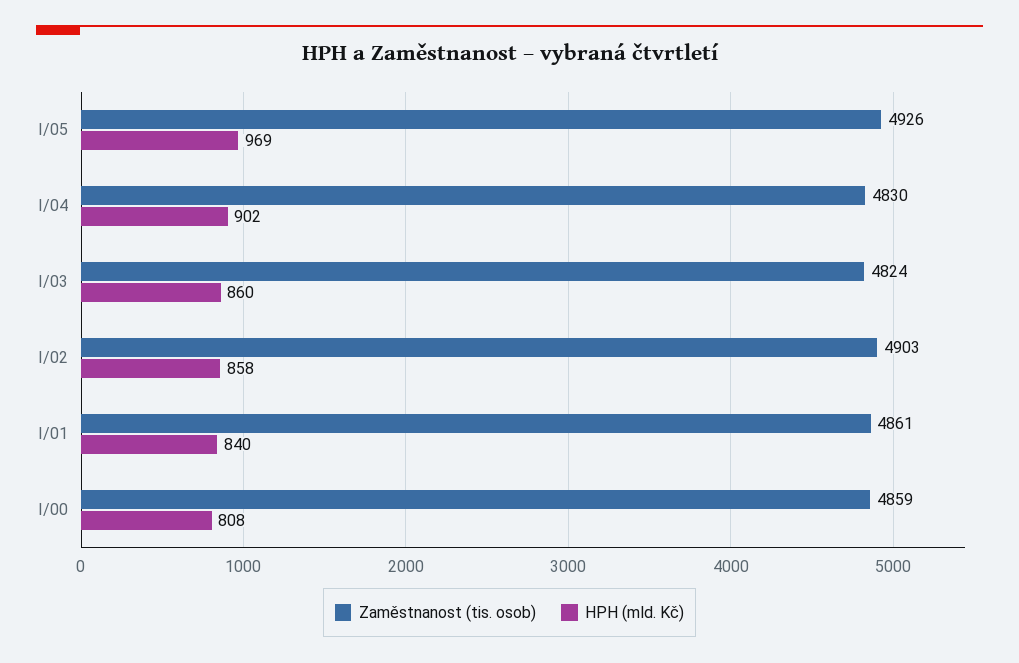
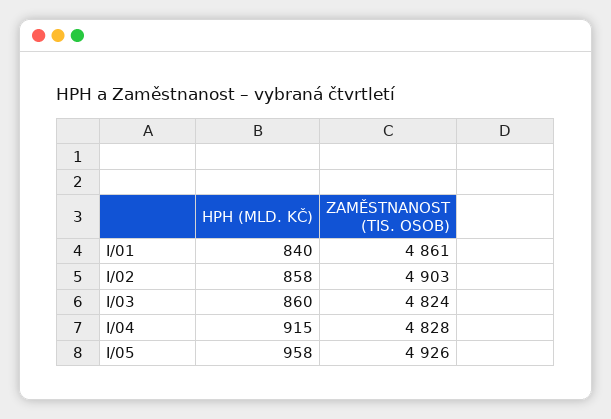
HPH (mld. Kč), I/05: 969 -> 958
Zaměstnanost (tis. osob), I/04: 4830 -> 4828
HPH (mld. Kč), I/04: 902 -> 915
Zaměstnanost (tis. osob), I/00: 4859 -> none
HPH (mld. Kč), I/00: 808 -> none

